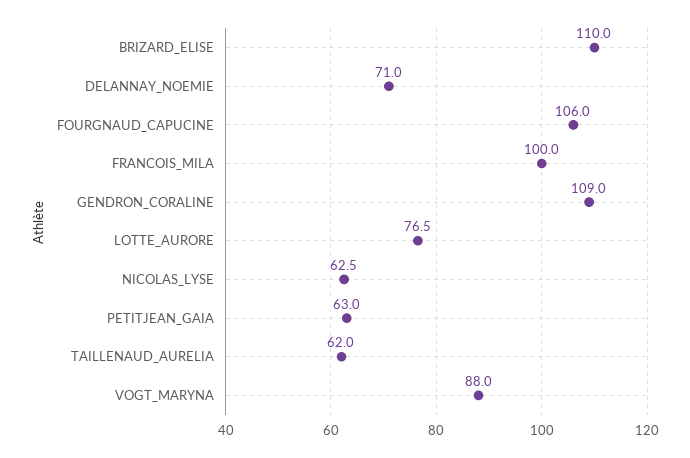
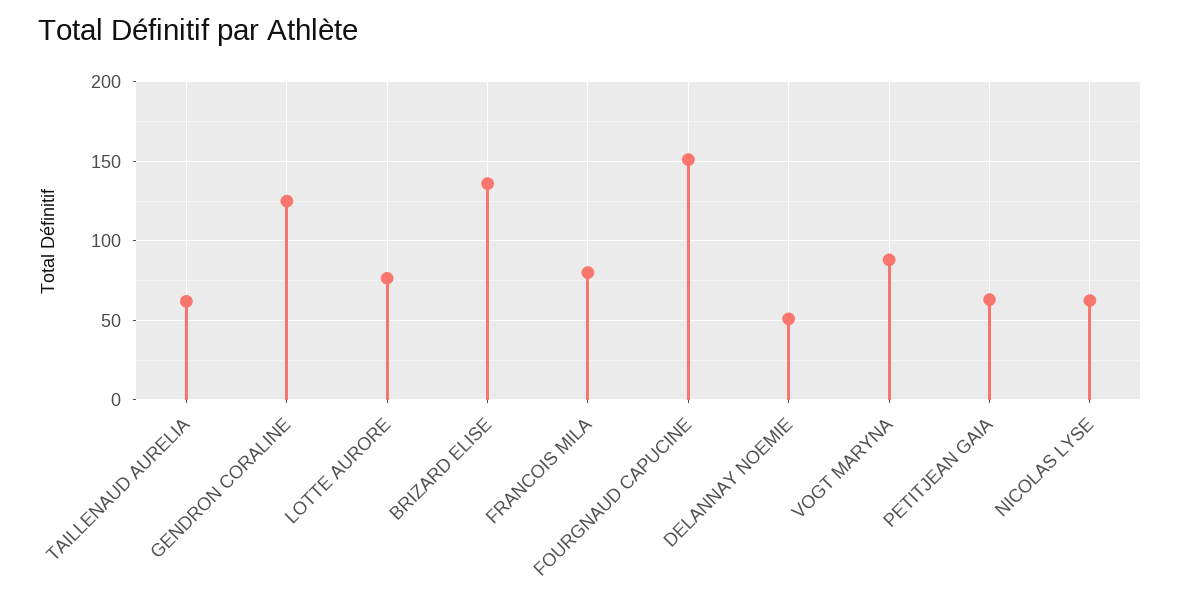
BRIZARD_ELISE: 110 -> 135
DELANNAY_NOEMIE: 71 -> 50
FOURGNAUD_CAPUCINE: 106 -> 150
FRANCOIS_MILA: 100 -> 80
GENDRON_CORALINE: 109 -> 125

